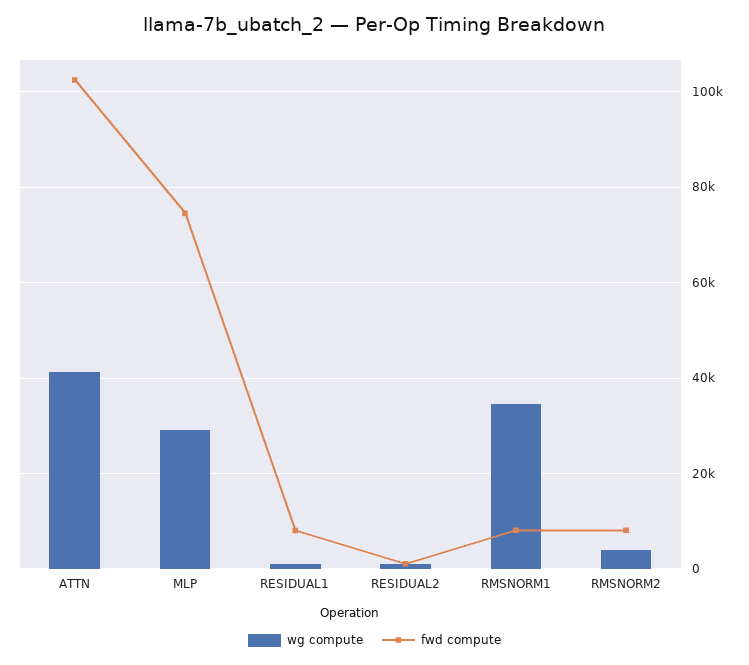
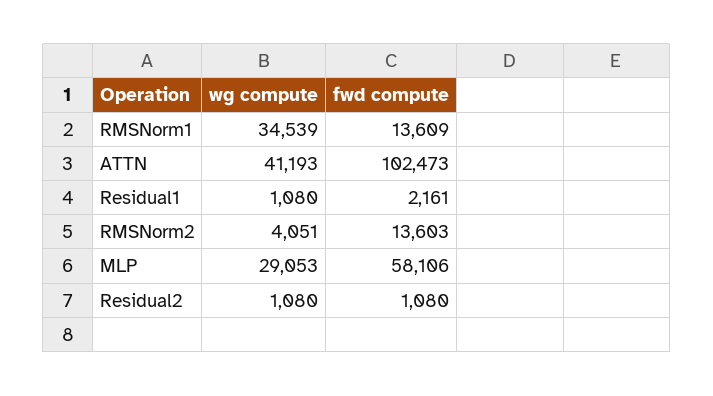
fwd compute, MLP: 74000 -> 58106
fwd compute, RESIDUAL1: 8000 -> 2161
fwd compute, RMSNORM1: 8000 -> 13609
fwd compute, RMSNORM2: 8000 -> 13603

